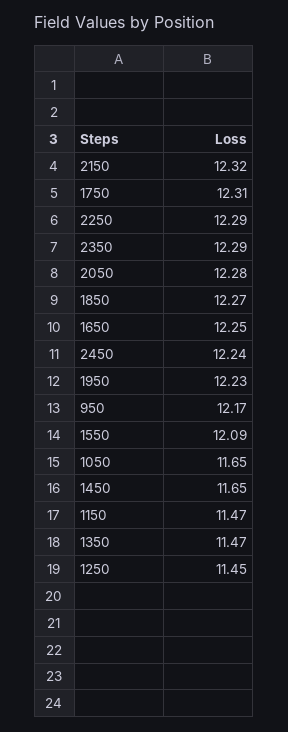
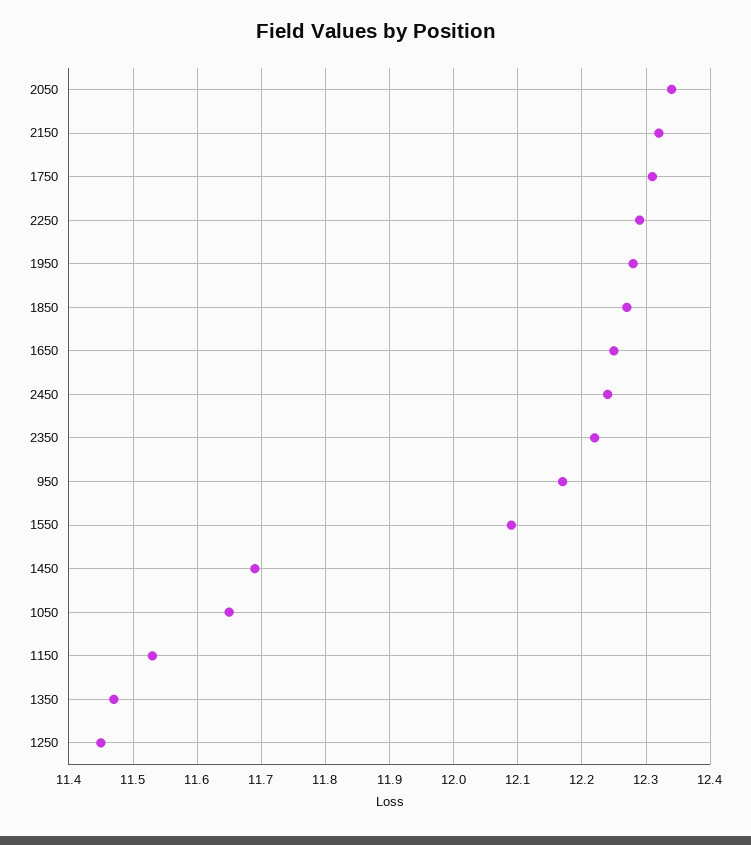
2350: 12.29 -> 12.22
2050: 12.28 -> 12.34
1950: 12.23 -> 12.28
1450: 11.65 -> 11.69
1150: 11.47 -> 11.53

